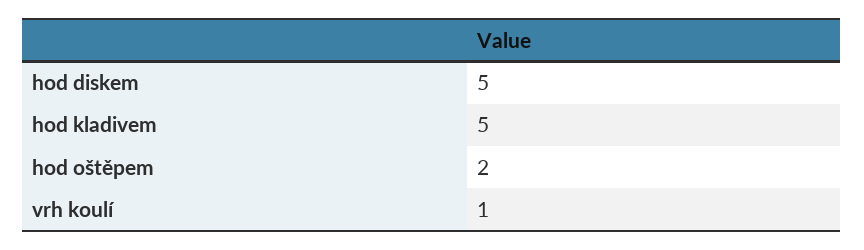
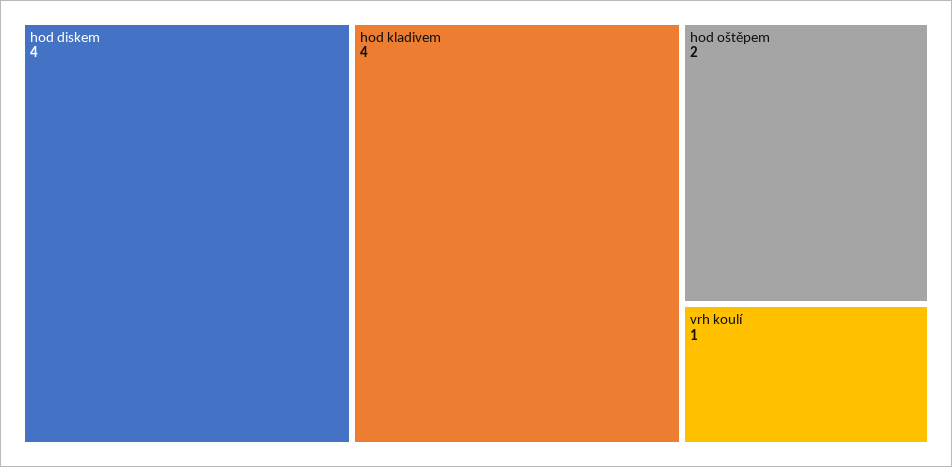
hod diskem: 5 -> 4
hod kladivem: 5 -> 4

